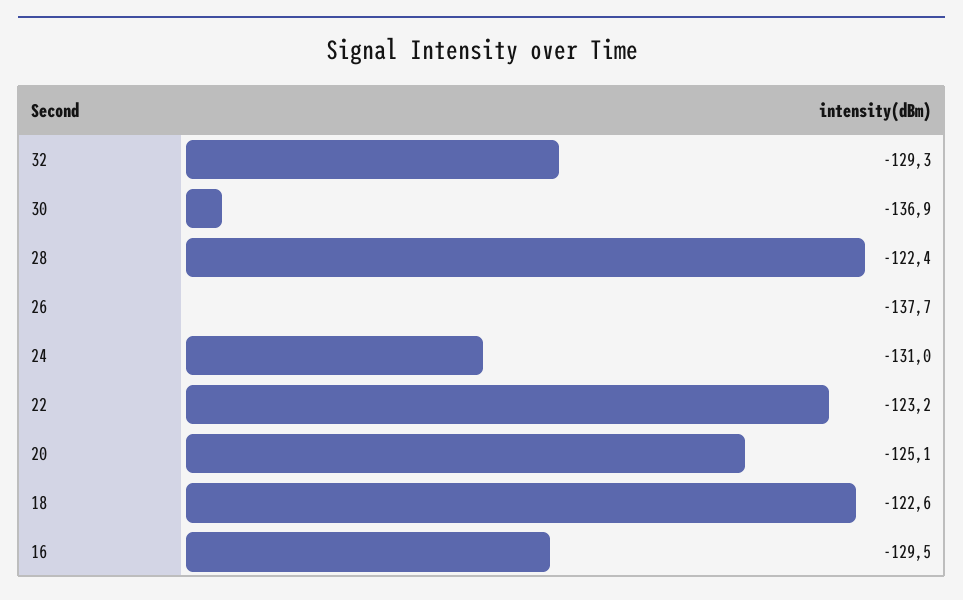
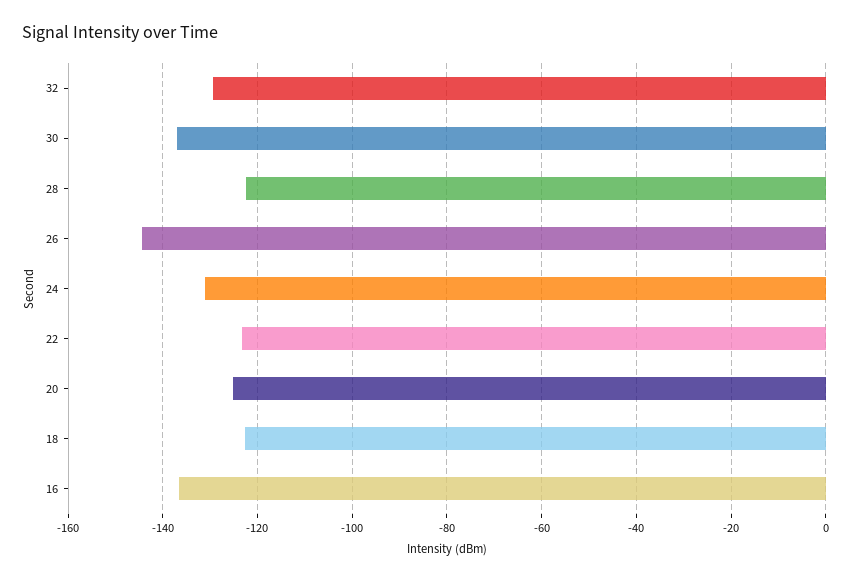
26: -137.7 -> -144
16: -129.5 -> -136

